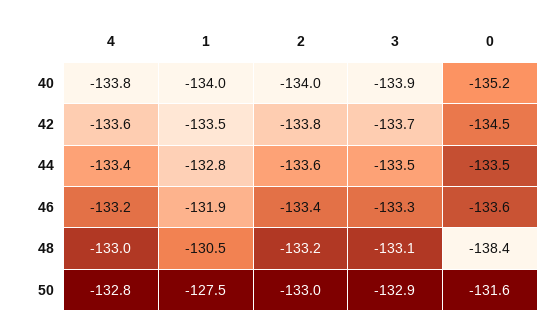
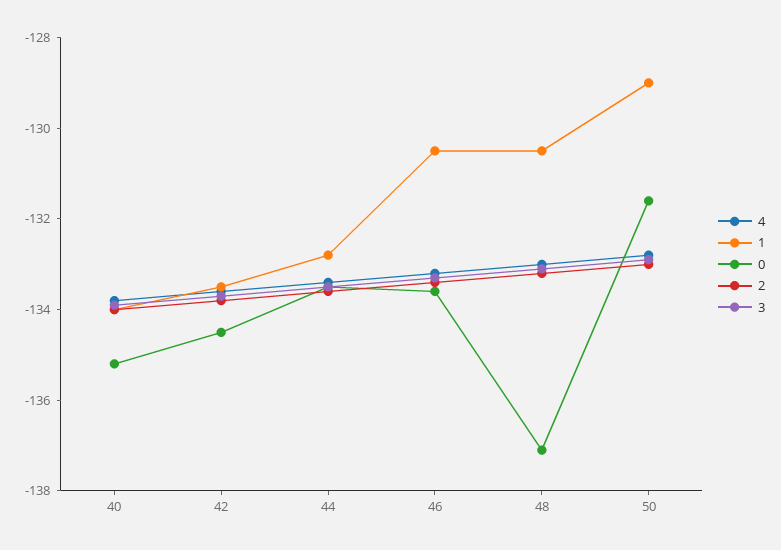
1, 46: -131.9 -> -130.5
0, 48: -138.4 -> -137
1, 50: -127.5 -> -129

